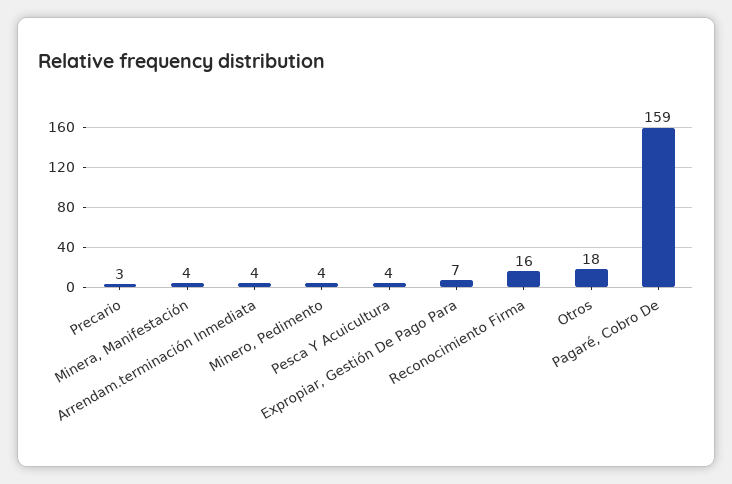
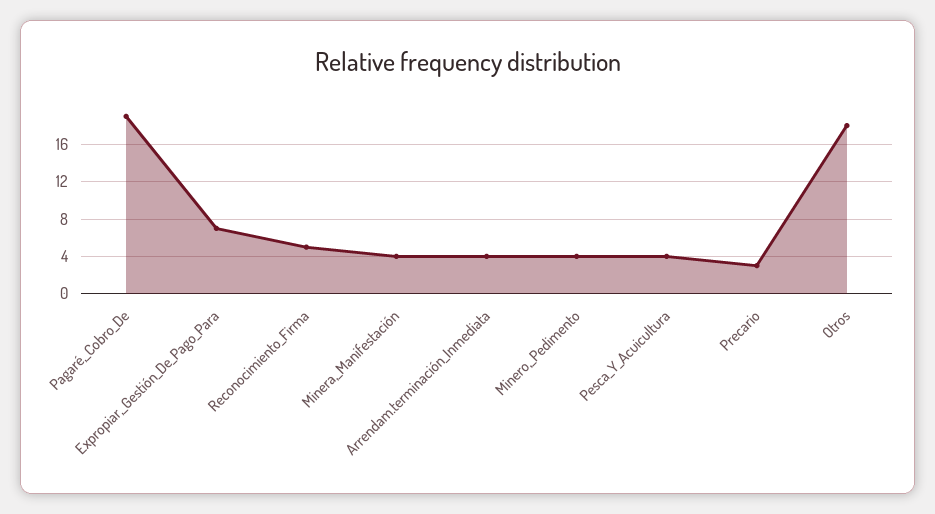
Reconocimiento Firma: 16 -> 5
Pagaré, Cobro De: 159 -> 19

